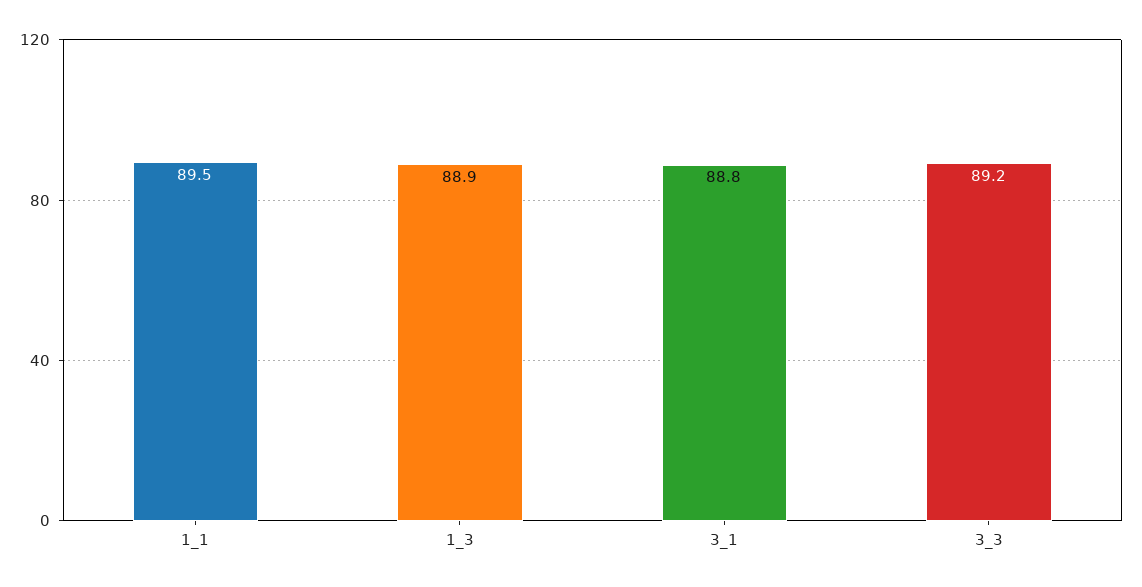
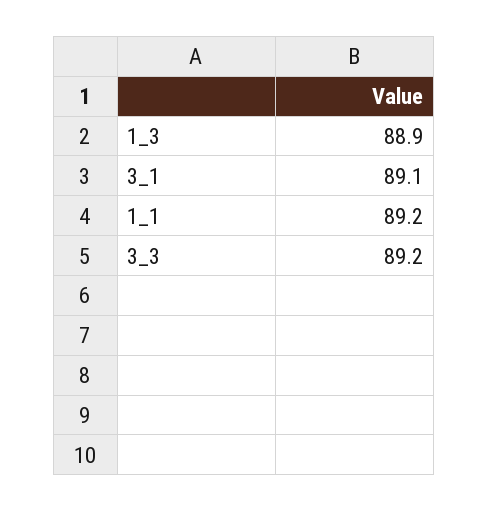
1_1: 89.5 -> 89.2
3_1: 88.8 -> 89.1

